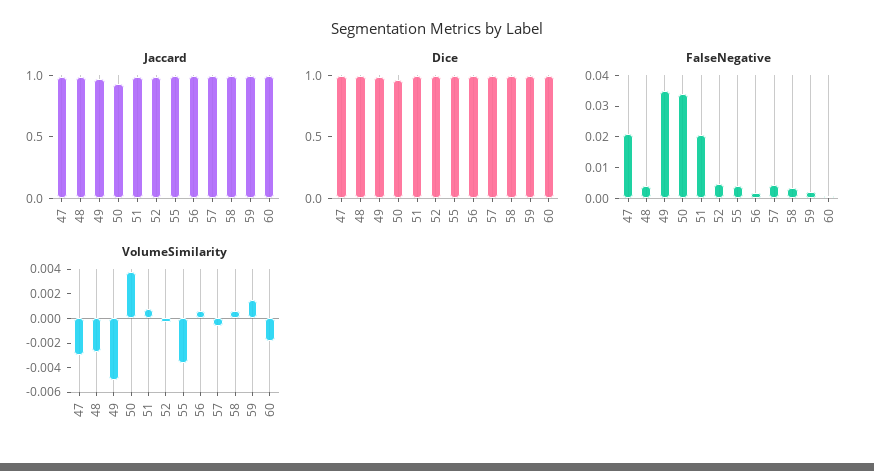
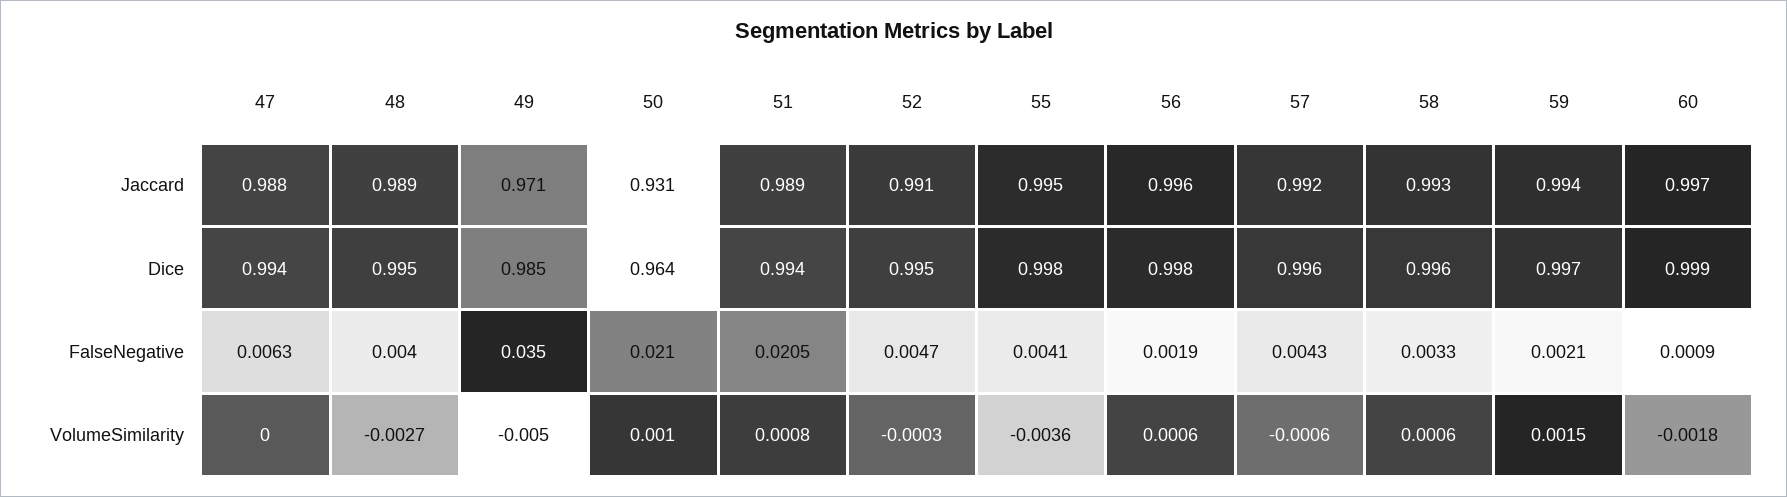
FalseNegative, 47: 0.02 -> 0.0063
FalseNegative, 50: 0.035 -> 0.021
VolumeSimilarity, 47: -0.003 -> 0
VolumeSimilarity, 50: 0.004 -> 0.001

